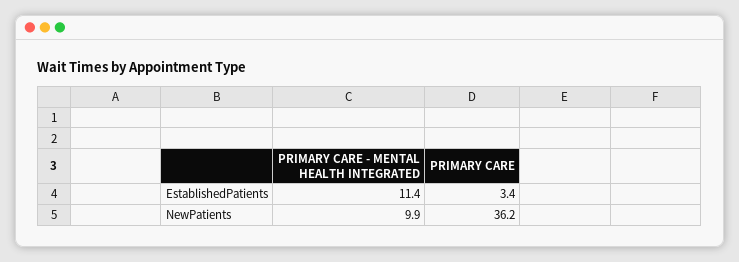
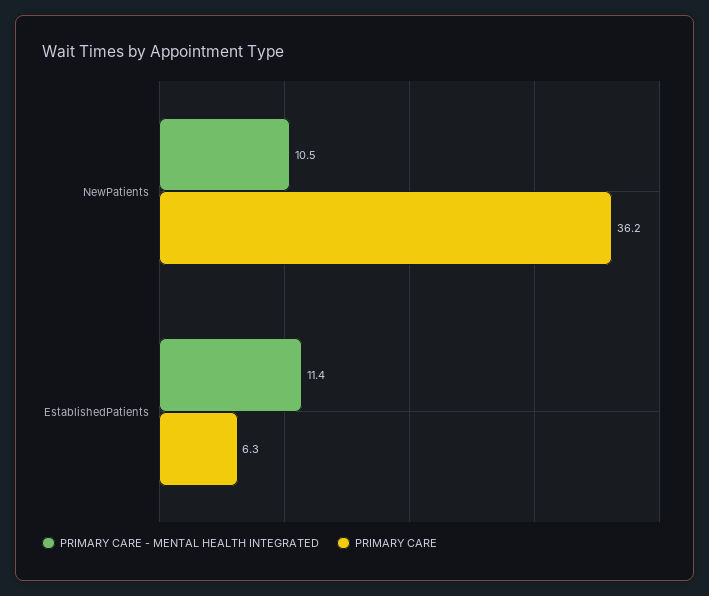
PRIMARY CARE, EstablishedPatients: 3.4 -> 6.3
PRIMARY CARE - MENTAL HEALTH INTEGRATED, NewPatients: 9.9 -> 10.5

